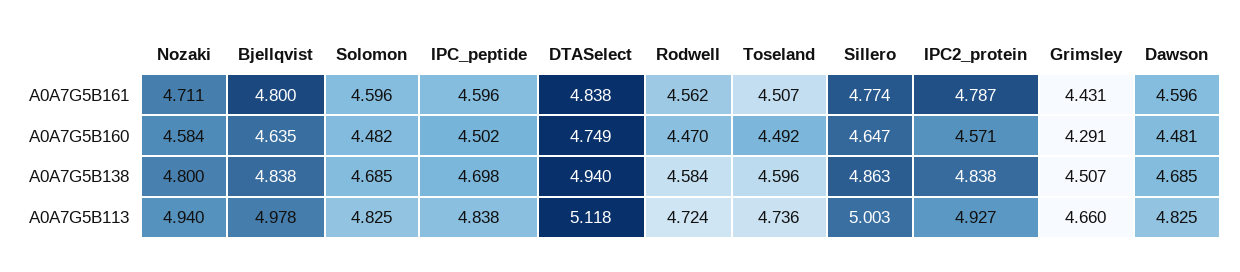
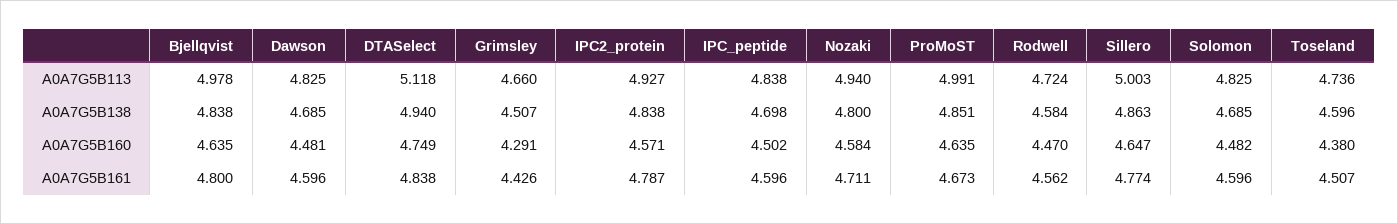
Grimsley, A0A7G5B161: 4.431 -> 4.426
Toseland, A0A7G5B160: 4.492 -> 4.38
ProMoST, A0A7G5B113: none -> 4.991
ProMoST, A0A7G5B138: none -> 4.851
ProMoST, A0A7G5B160: none -> 4.635
ProMoST, A0A7G5B161: none -> 4.673

